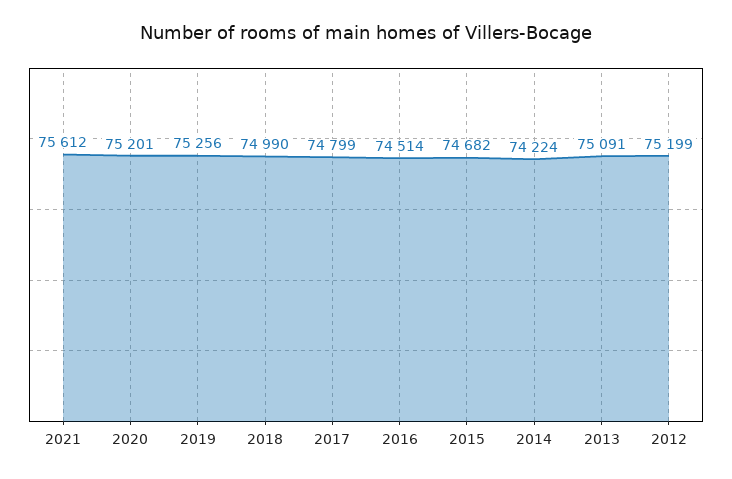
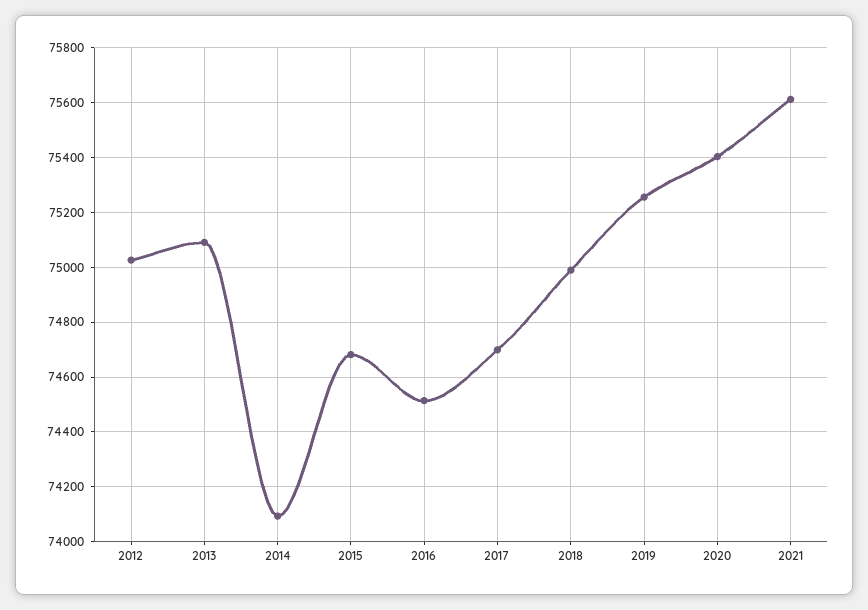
2020: 75201 -> 75400
2017: 74799 -> 74700
2014: 74224 -> 74100
2012: 75199 -> 75025

